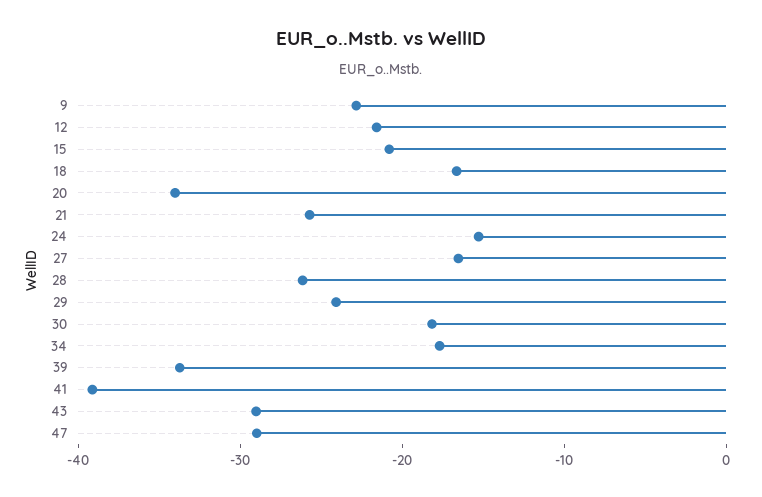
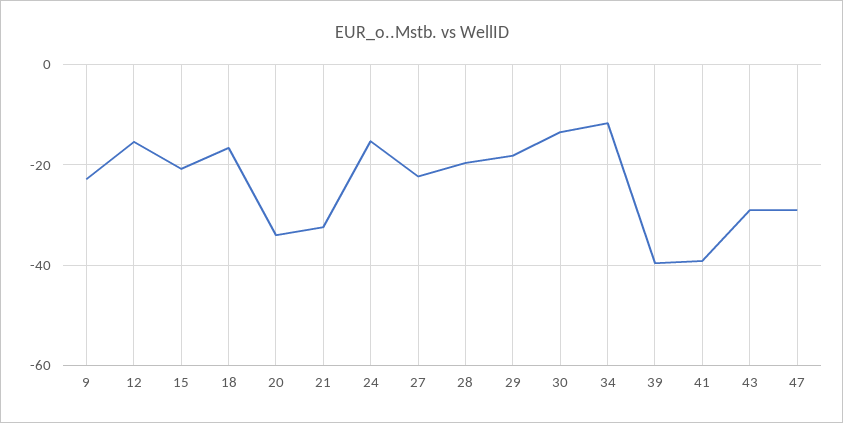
12: -22 -> -16
21: -26 -> -32
27: -16 -> -22
28: -26 -> -20
29: -24 -> -18
30: -18 -> -14
34: -18 -> -12
39: -34 -> -40

